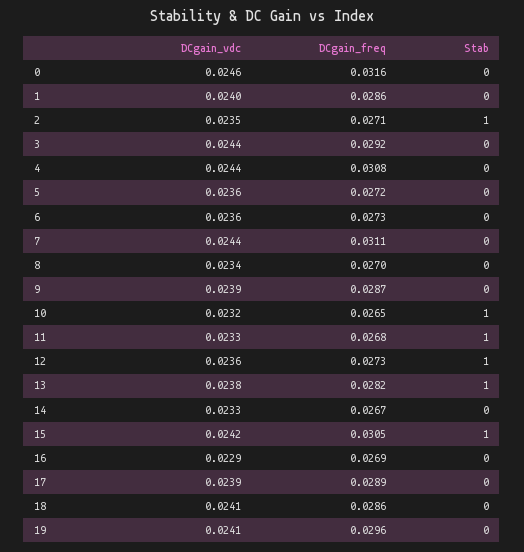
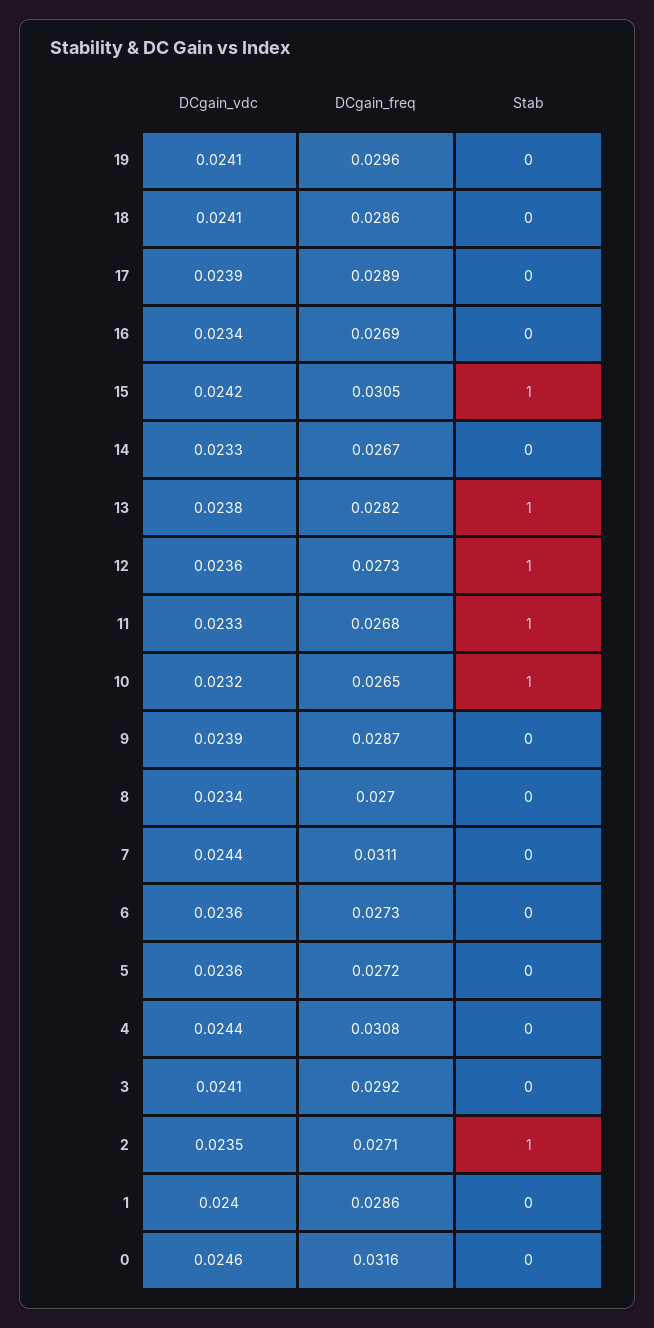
DCgain_vdc, 3: 0.0244 -> 0.0241
DCgain_vdc, 16: 0.0229 -> 0.0234

